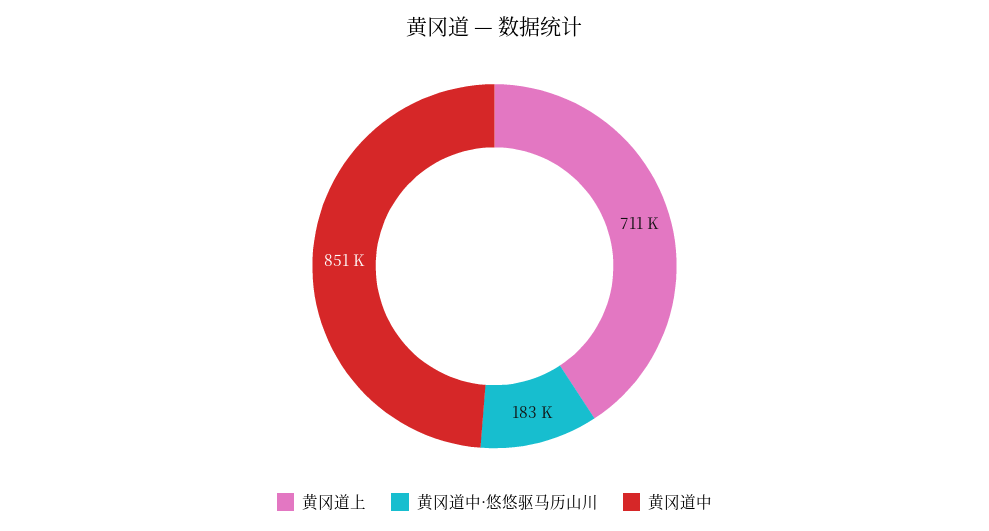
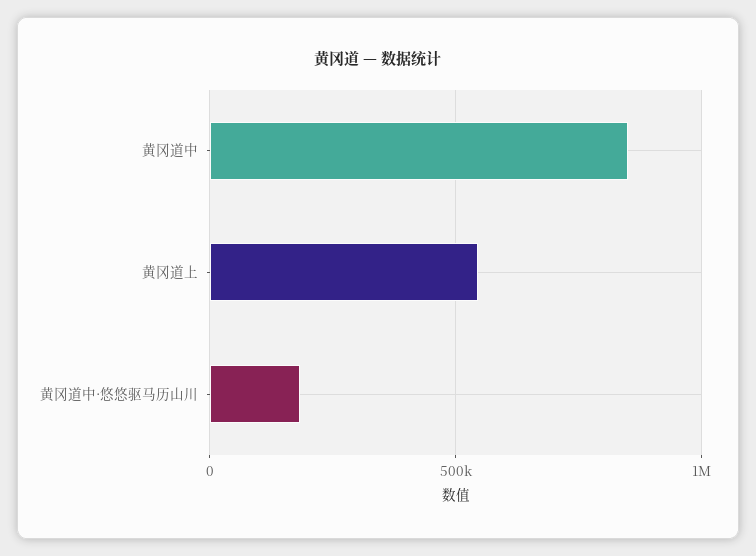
黄冈道上: 711000 -> 550000

